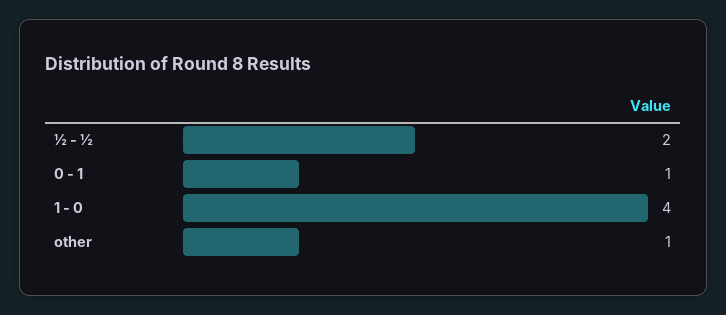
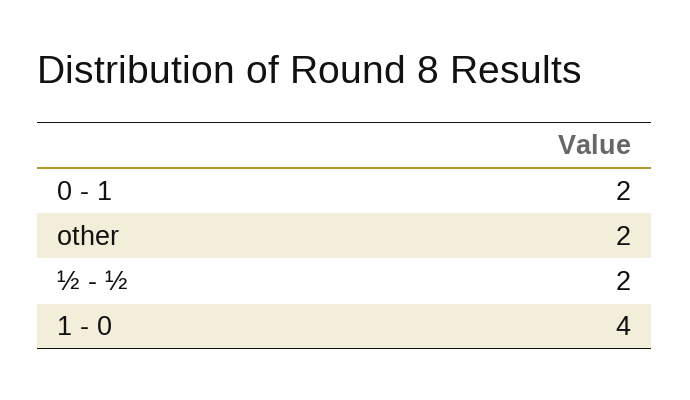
0 - 1: 1 -> 2
other: 1 -> 2

